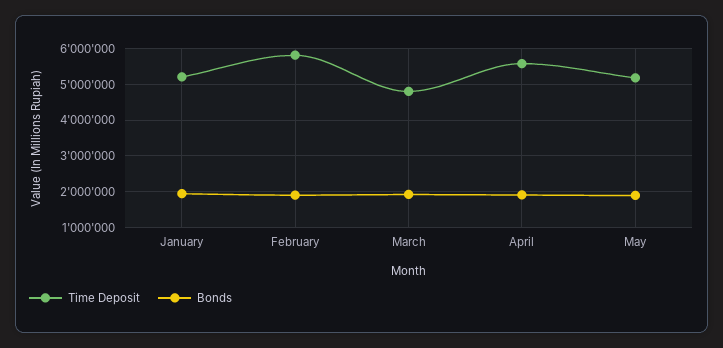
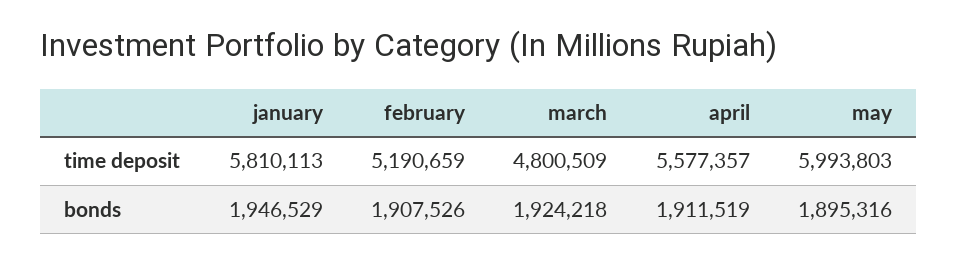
Time Deposit, January: 5200000 -> 5810113
Time Deposit, February: 5800000 -> 5190659
Time Deposit, May: 5200000 -> 5993803

